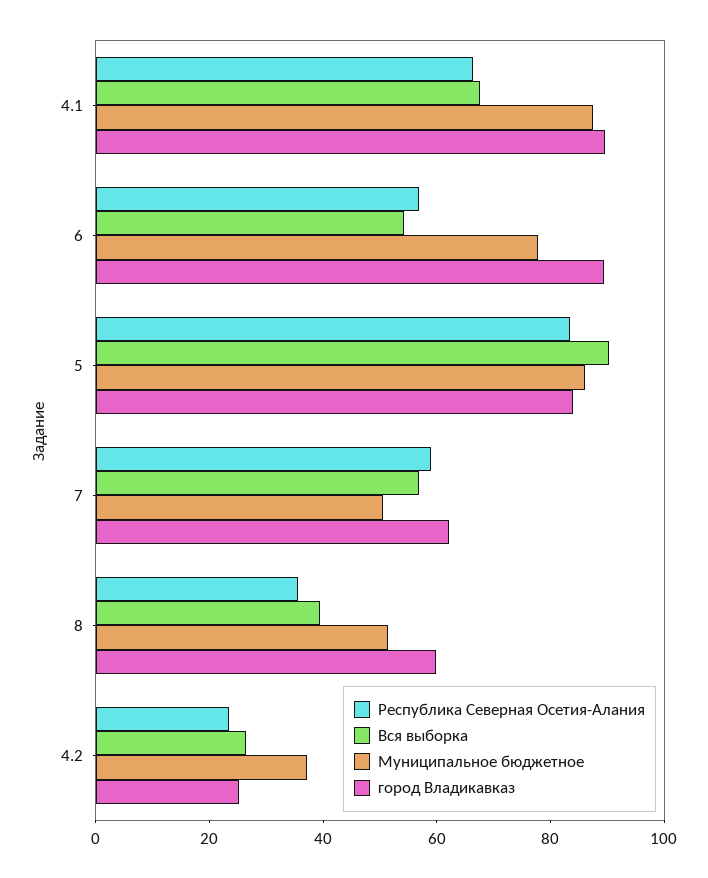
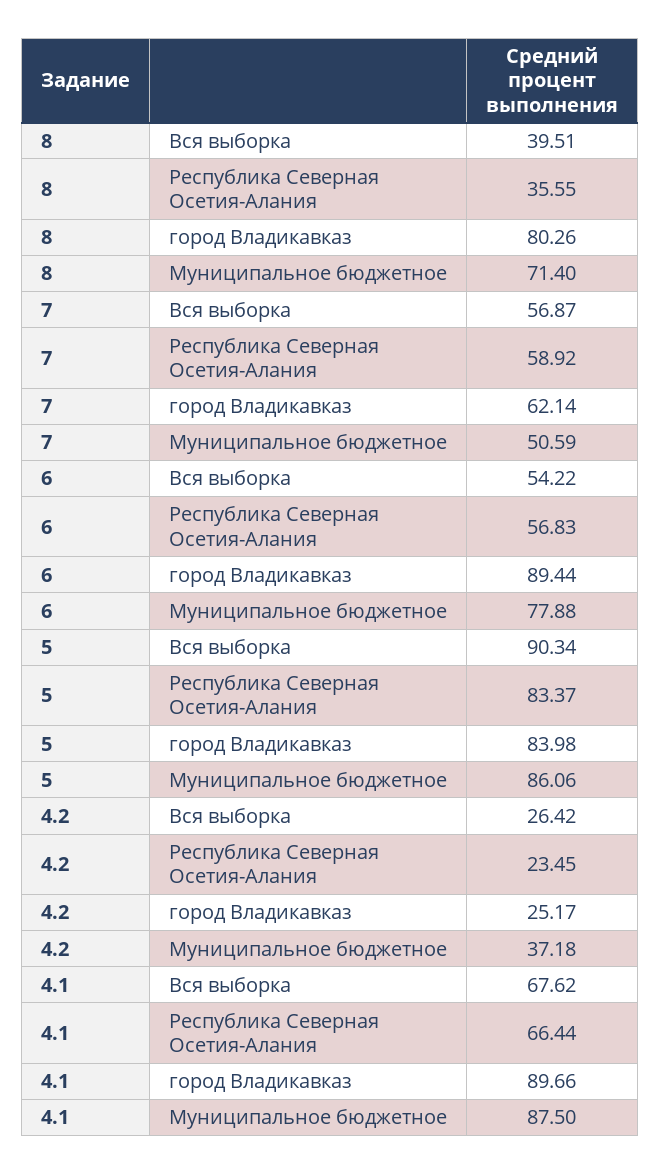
Муниципальное бюджетное, 8: 50 -> 71.4
город Владикавказ, 8: 60 -> 80.26

